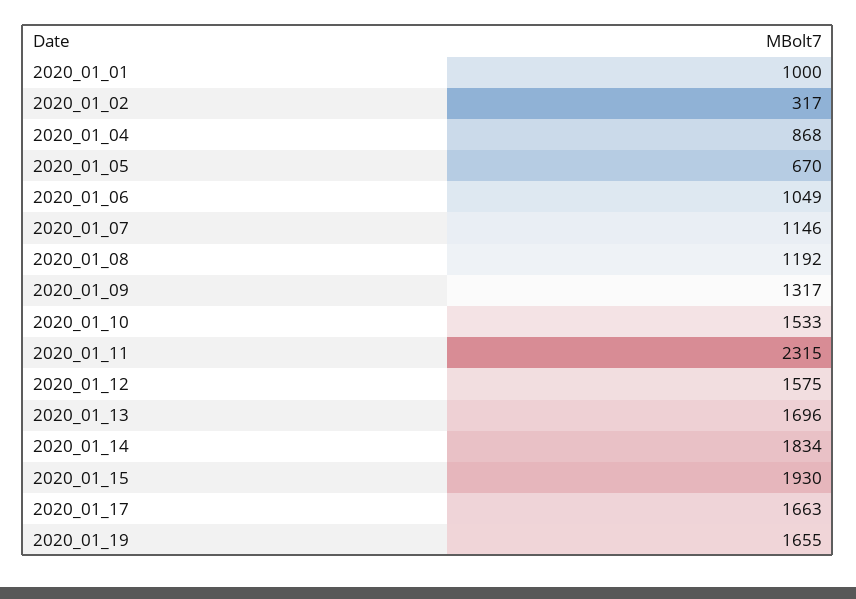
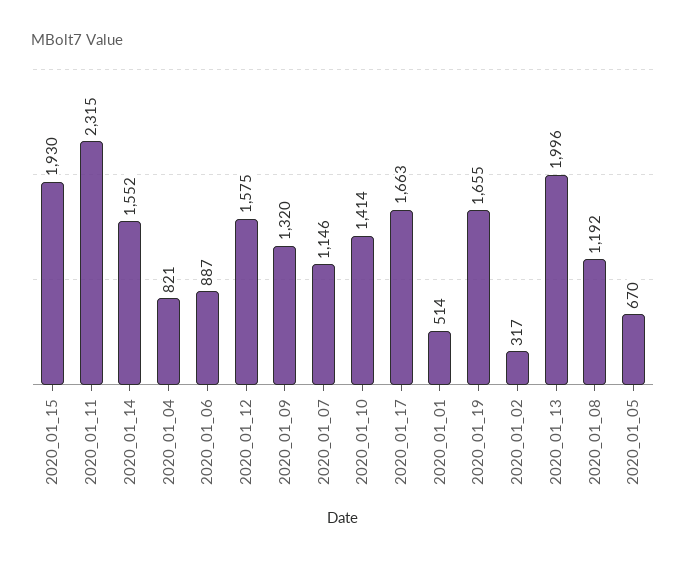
2020_01_01: 1000 -> 514
2020_01_04: 868 -> 821
2020_01_06: 1049 -> 887
2020_01_09: 1317 -> 1320
2020_01_10: 1533 -> 1414
2020_01_13: 1696 -> 1996
2020_01_14: 1834 -> 1552

